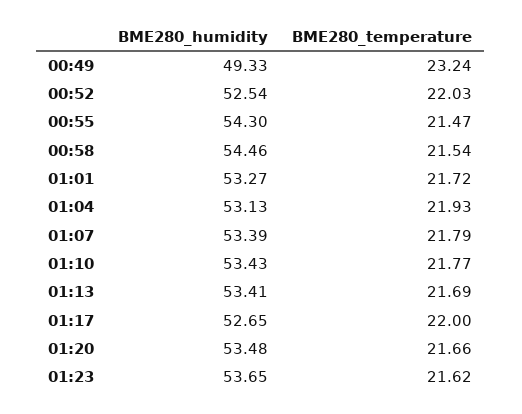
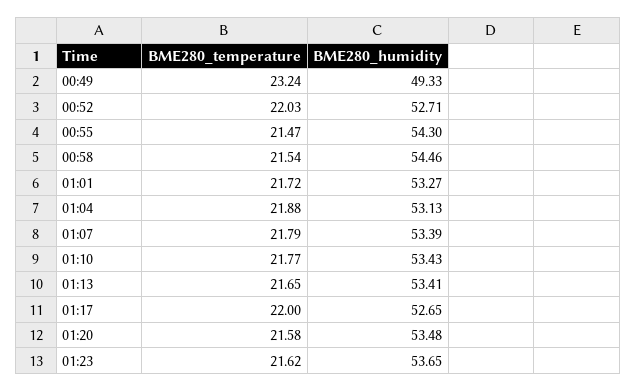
BME280_humidity, 00:52: 52.54 -> 52.71
BME280_temperature, 01:04: 21.93 -> 21.88
BME280_temperature, 01:13: 21.69 -> 21.65
BME280_temperature, 01:20: 21.66 -> 21.58

